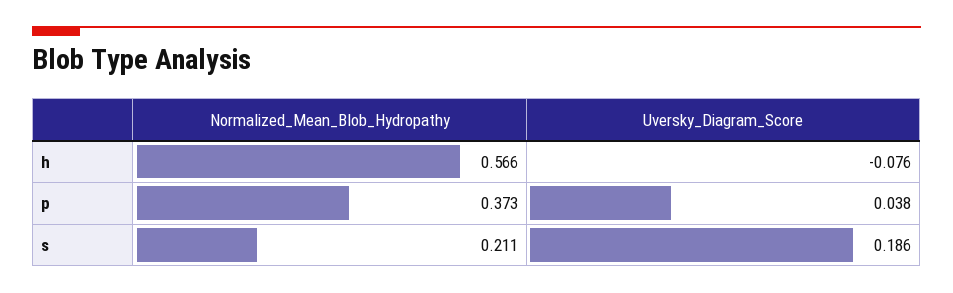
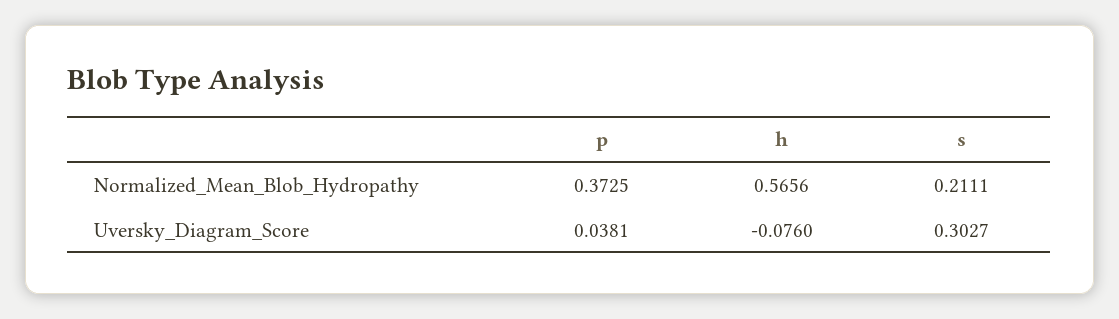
Uversky_Diagram_Score, s: 0.186 -> 0.3027

